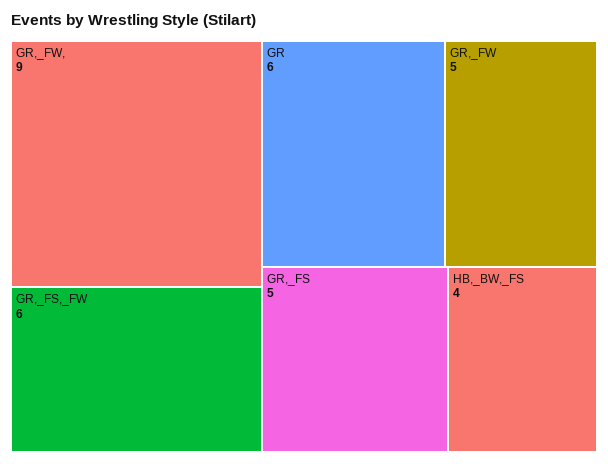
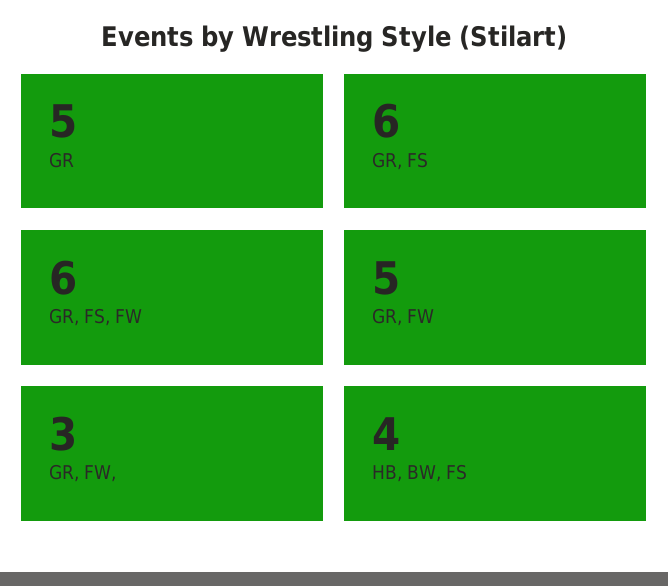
GR,_FW,: 9 -> 3
GR: 6 -> 5
GR,_FS: 5 -> 6

